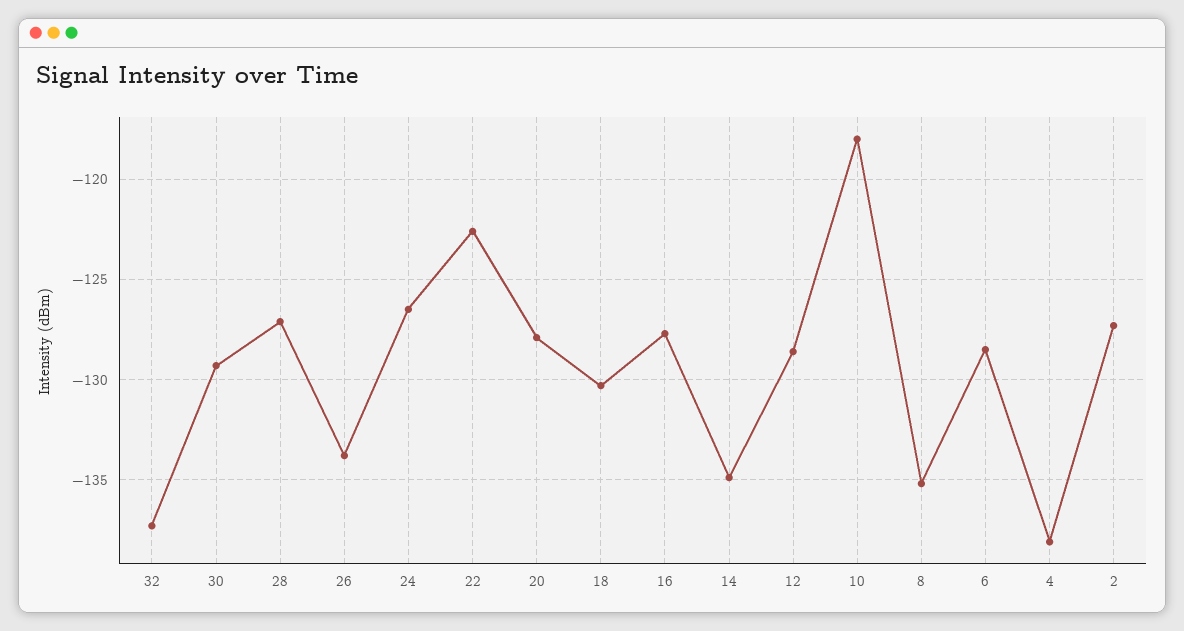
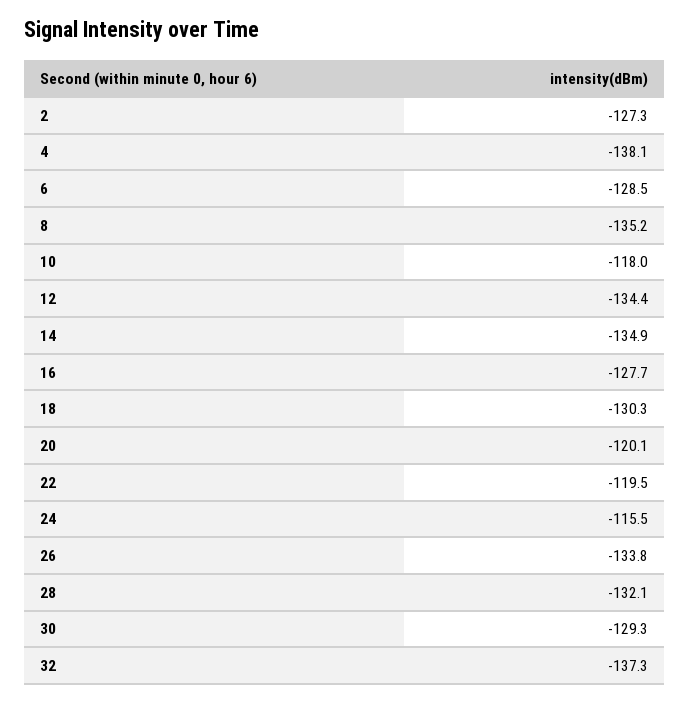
28: -127 -> -132.1
24: -126.5 -> -115.5
22: -122.5 -> -119.5
20: -128 -> -120.1
12: -128.5 -> -134.4

